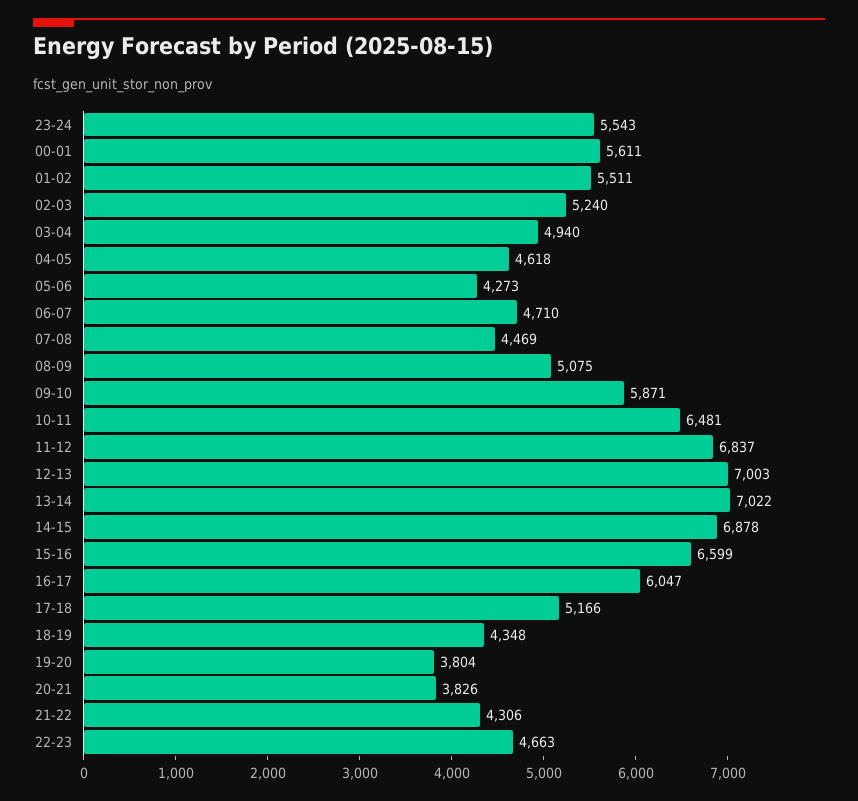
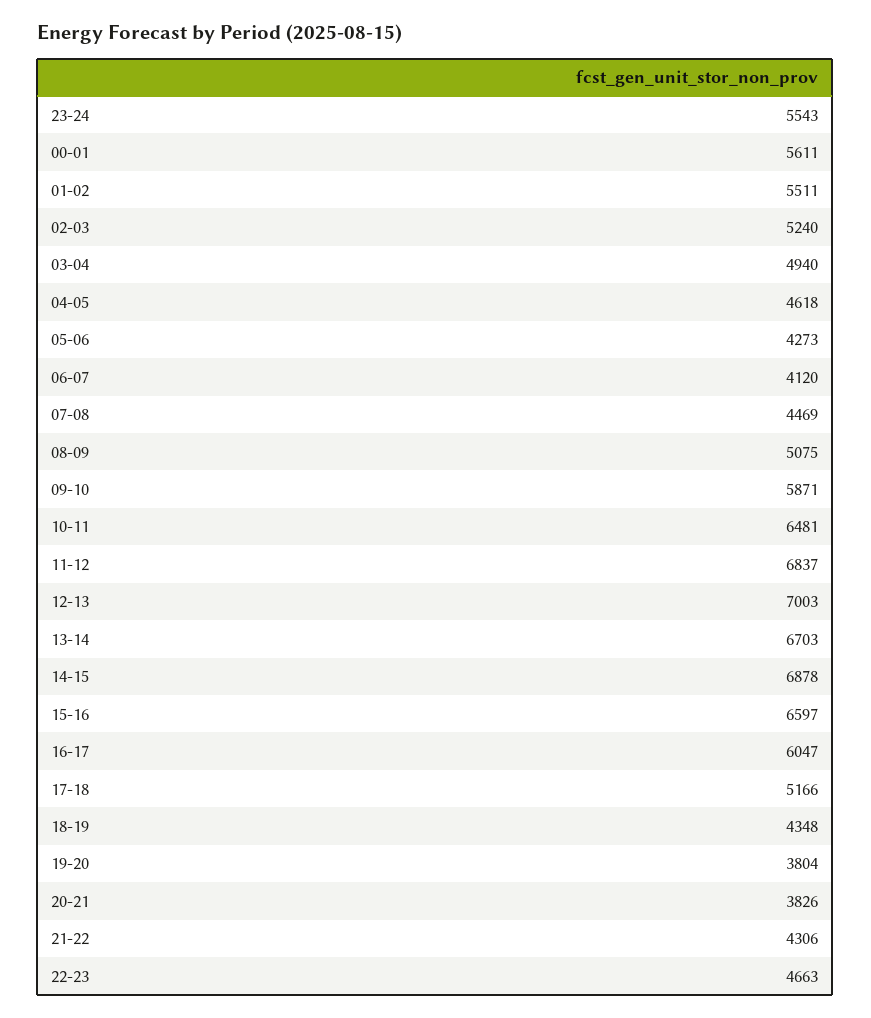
06-07: 4710 -> 4120
13-14: 7022 -> 6703
15-16: 6599 -> 6597

